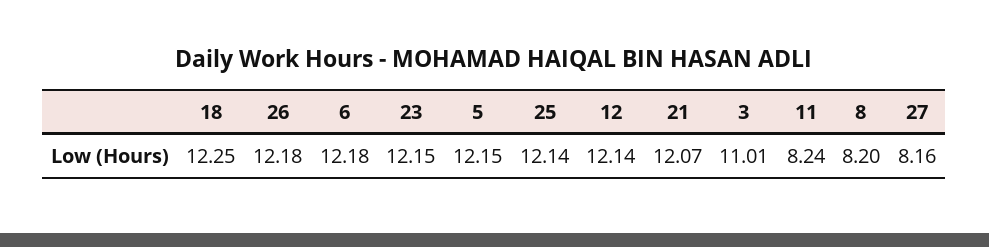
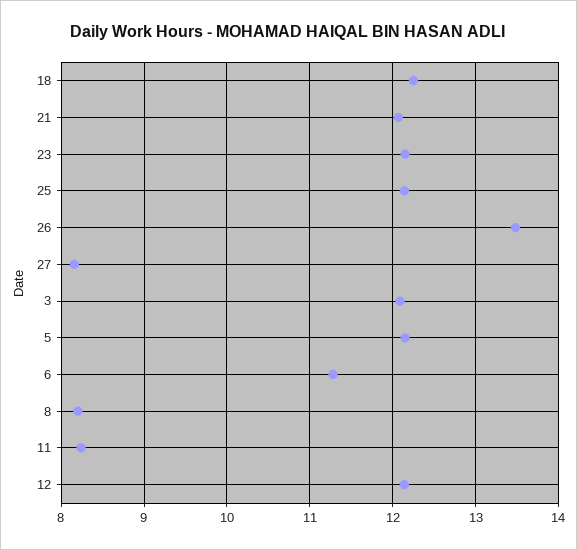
26: 12.18 -> 13.5
6: 12.18 -> 11.3
3: 11.01 -> 12.1

